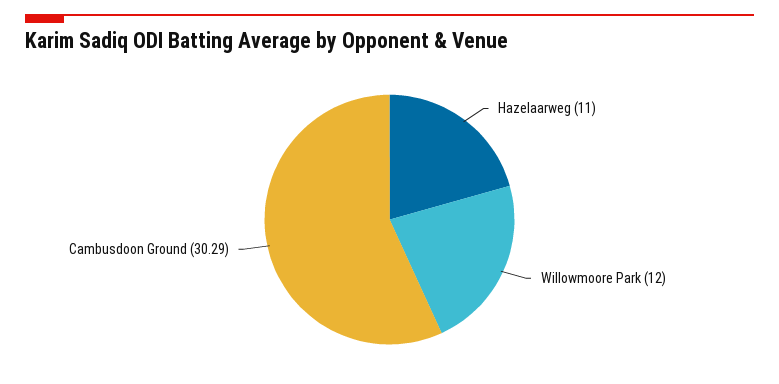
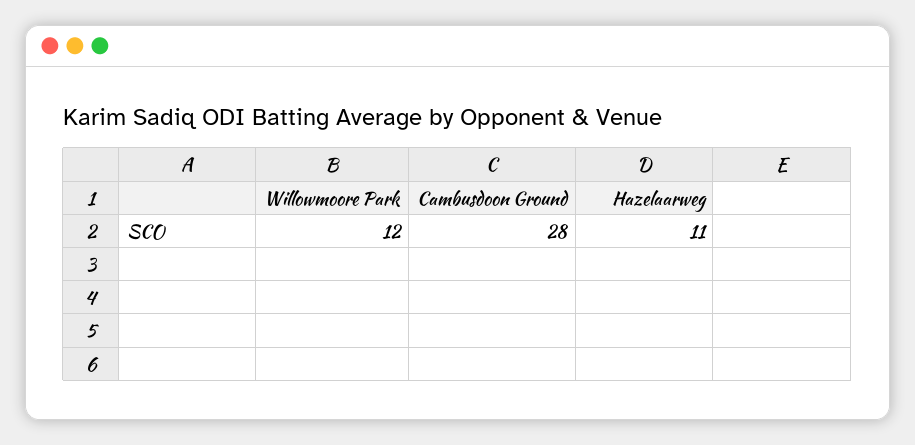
Cambusdoon Ground: 30.29 -> 28

